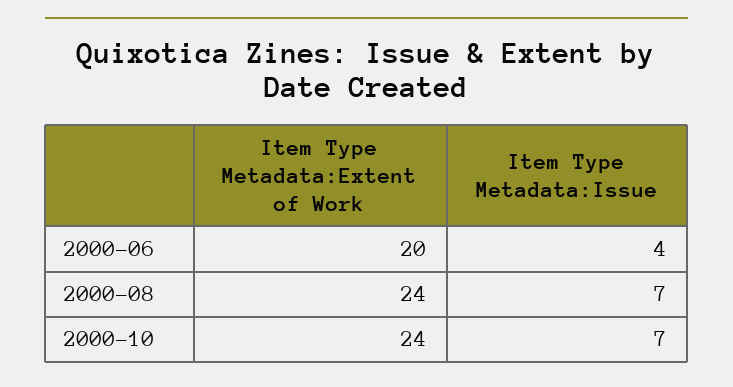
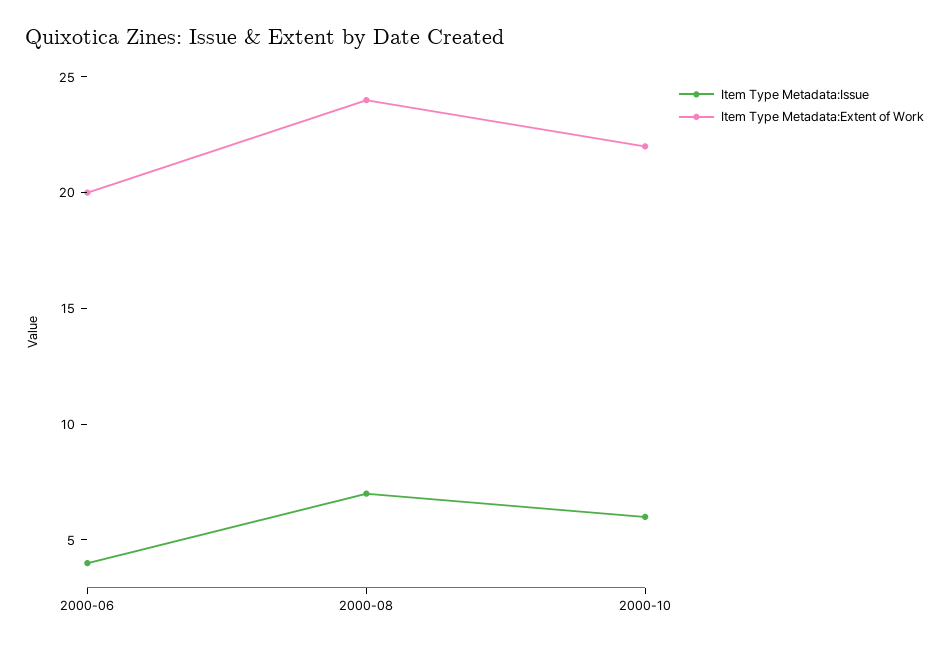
Item Type Metadata:Extent of Work, 2000-10: 24 -> 22
Item Type Metadata:Issue, 2000-10: 7 -> 6

